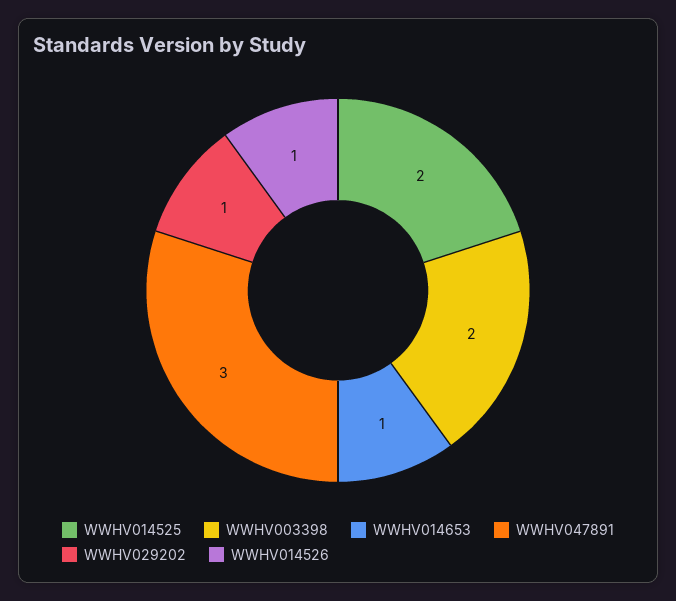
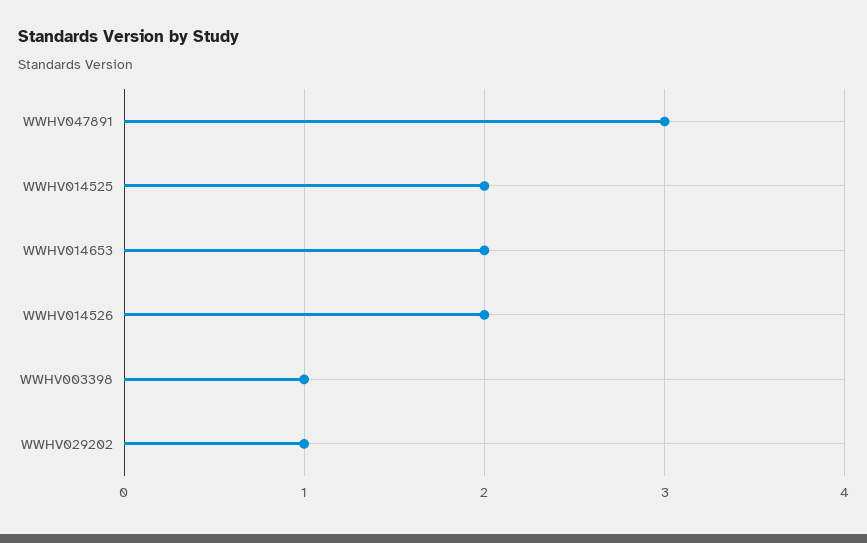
WWHV003398: 2 -> 1
WWHV014653: 1 -> 2
WWHV014526: 1 -> 2

